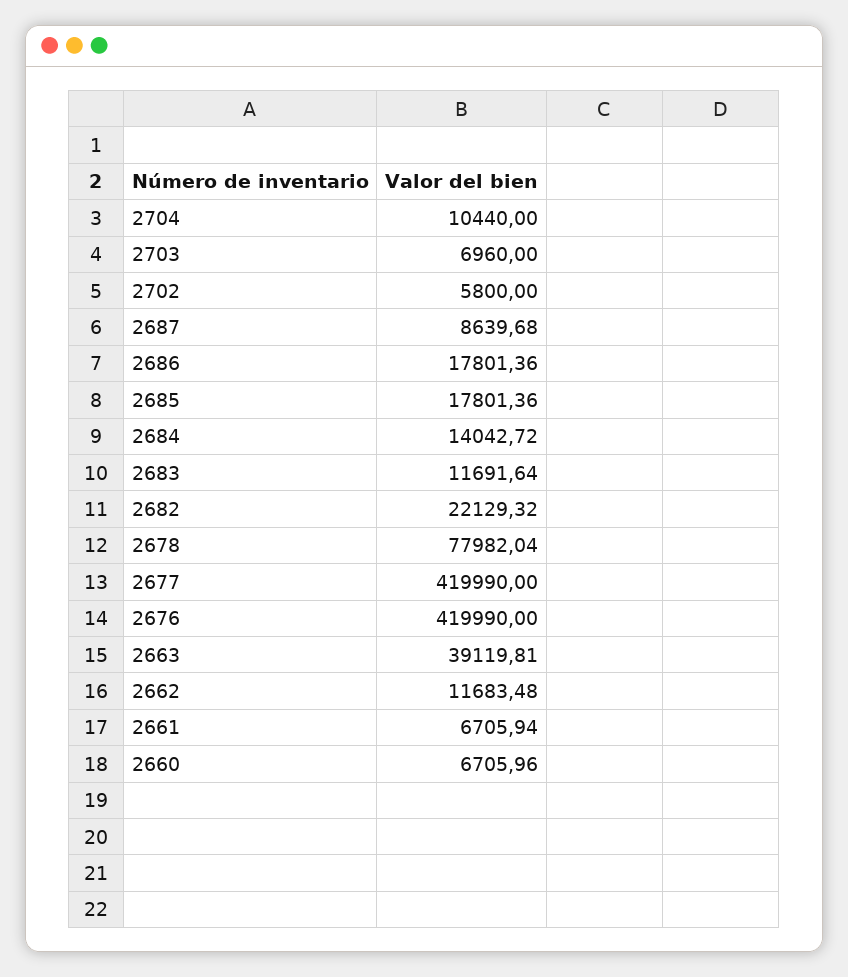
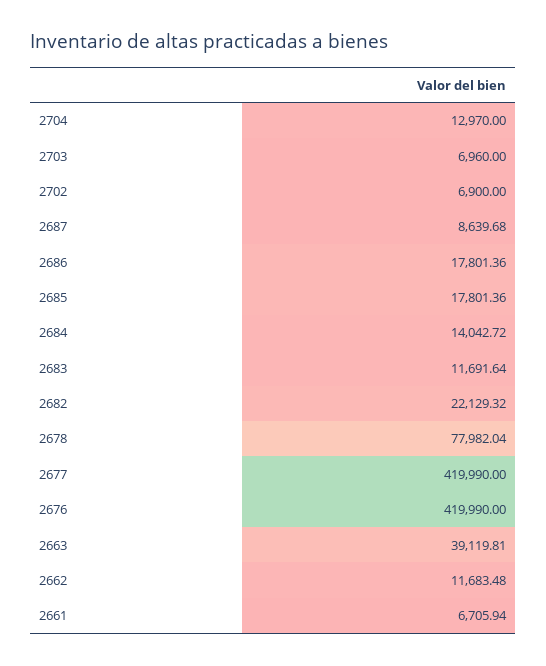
2704: 10440 -> 12970
2702: 5800 -> 6900
2660: 6705.96 -> none

